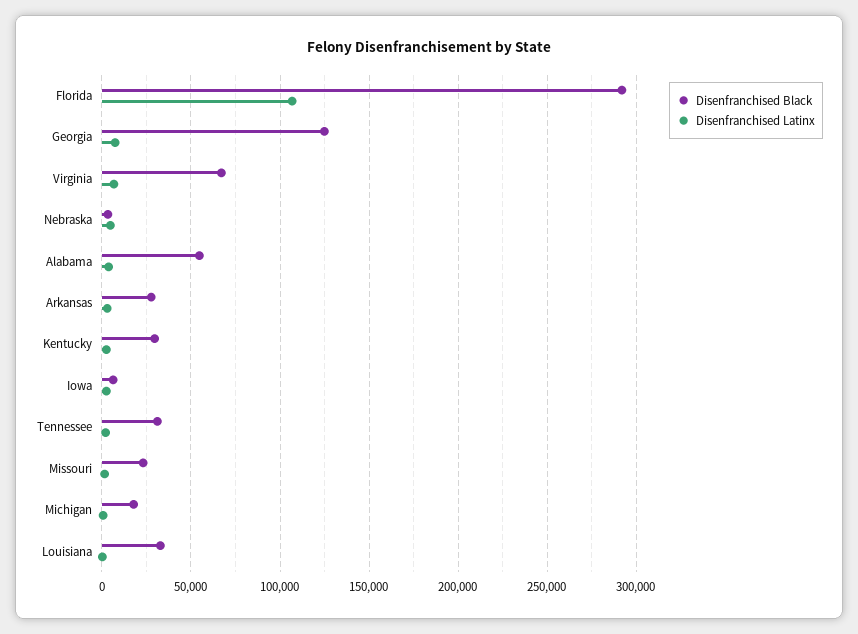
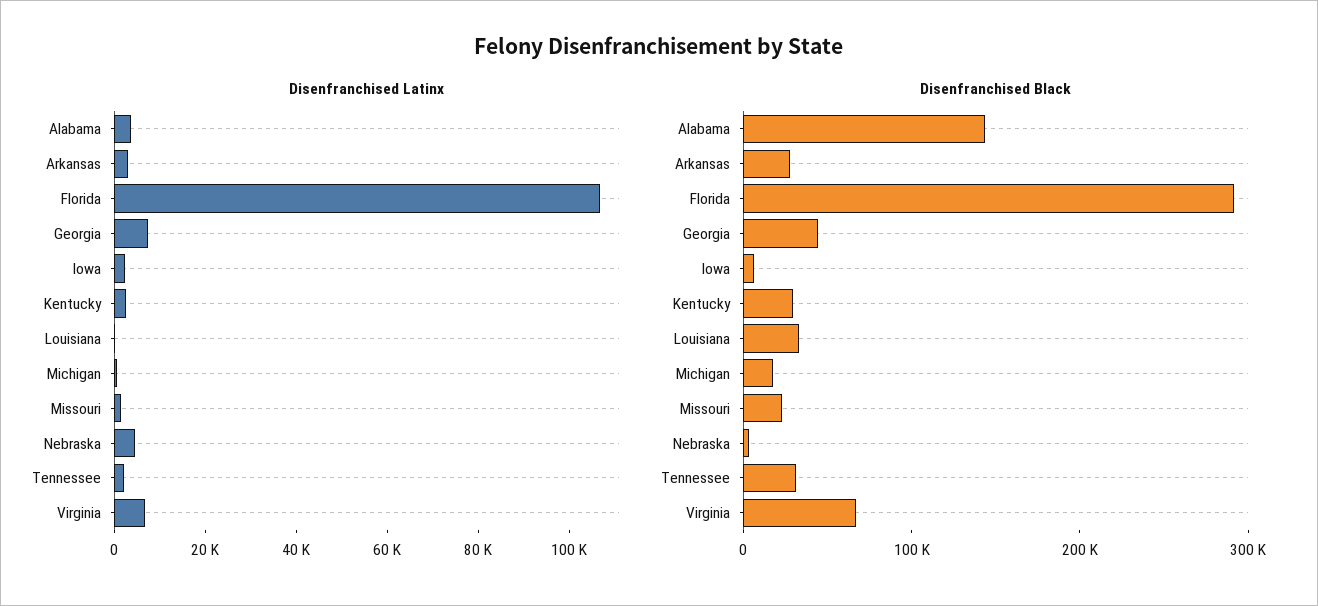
Disenfranchised Black, Georgia: 125000 -> 40000
Disenfranchised Black, Alabama: 55000 -> 140000

